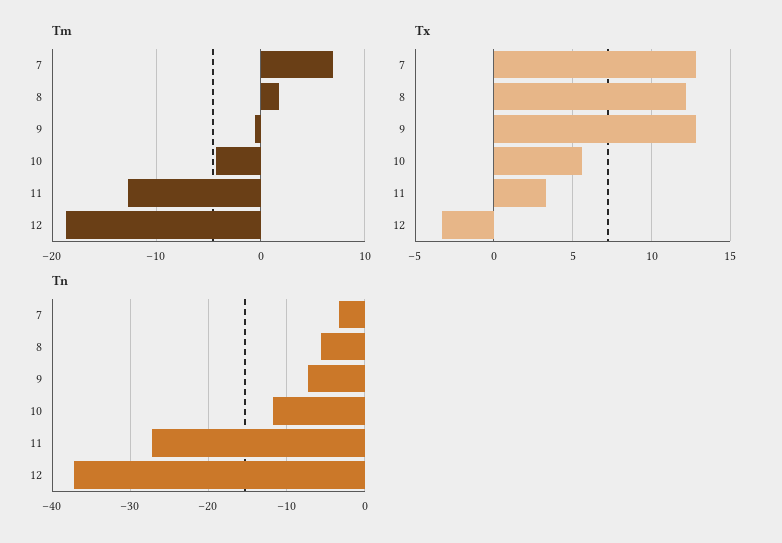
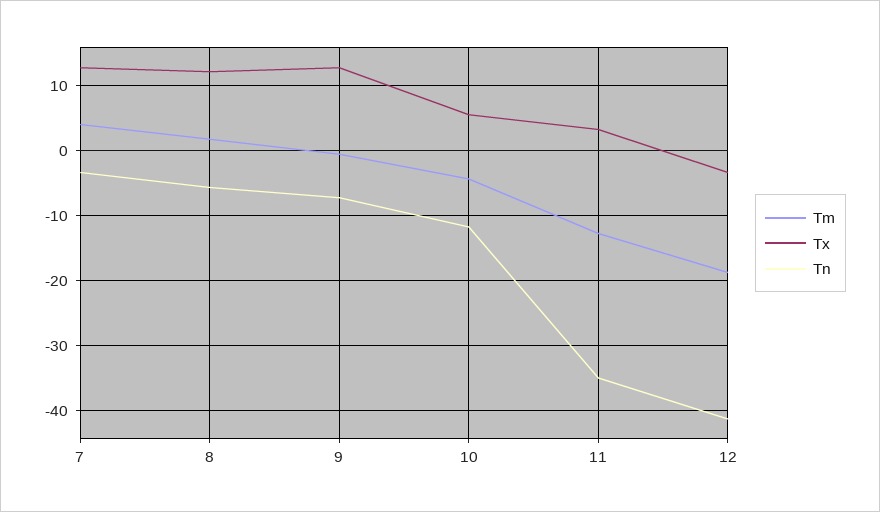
Tm, 7: 7 -> 4
Tn, 11: -27 -> -35
Tn, 12: -37 -> -41

